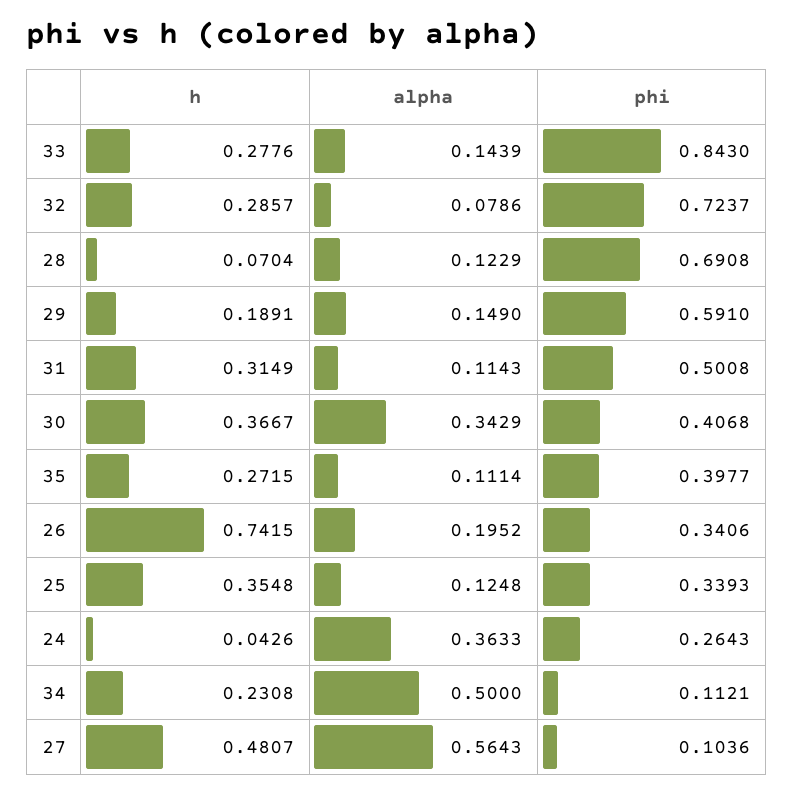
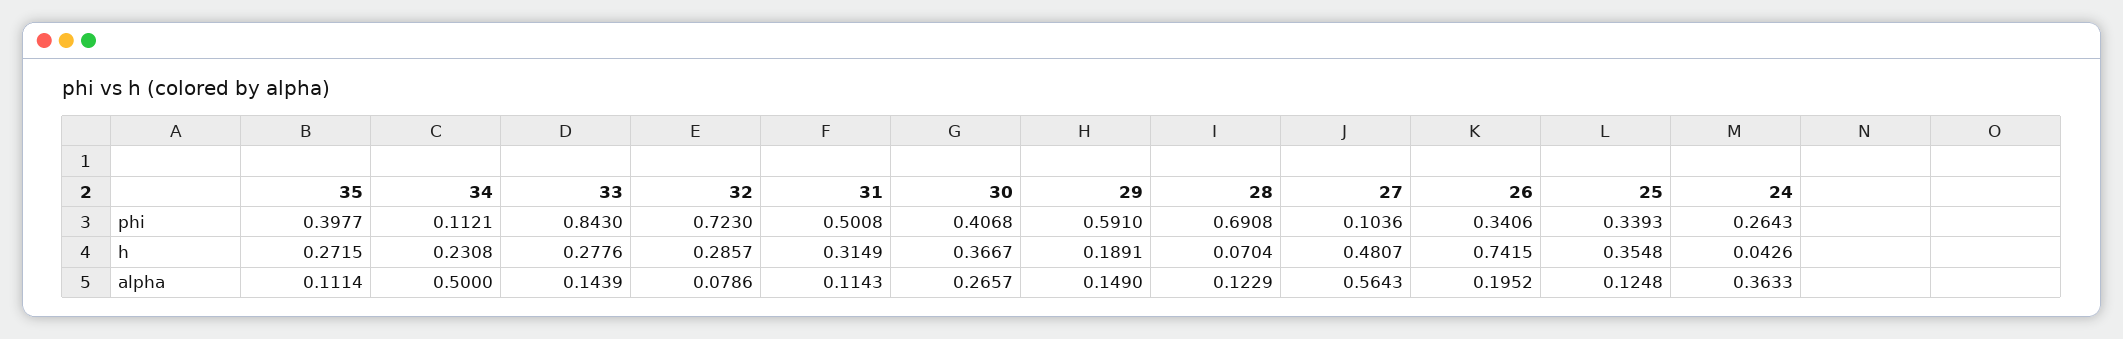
phi, 32: 0.7237 -> 0.723
alpha, 30: 0.3429 -> 0.2657

